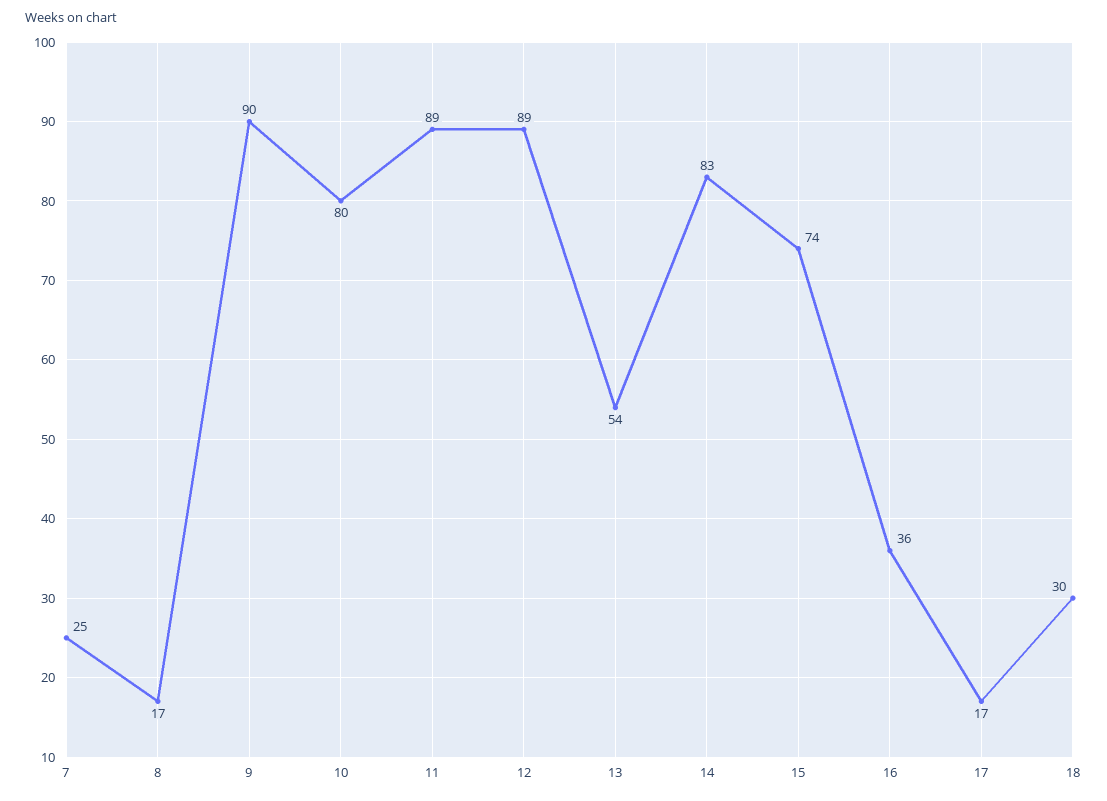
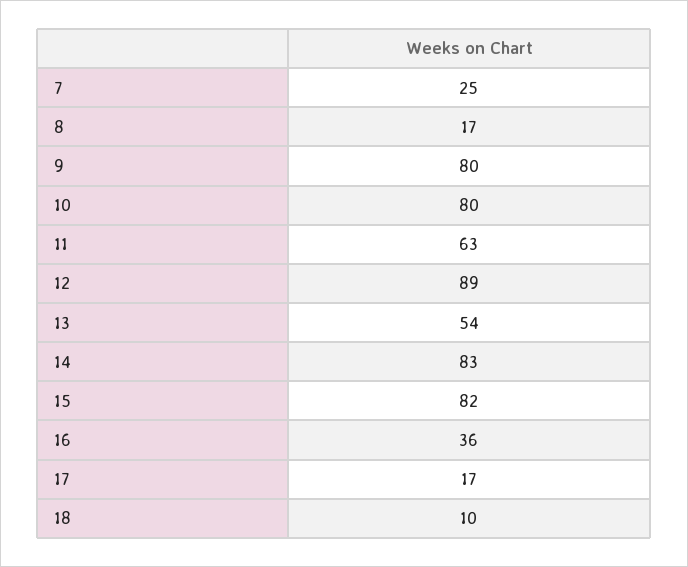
9: 90 -> 80
11: 89 -> 63
15: 74 -> 82
18: 30 -> 10

